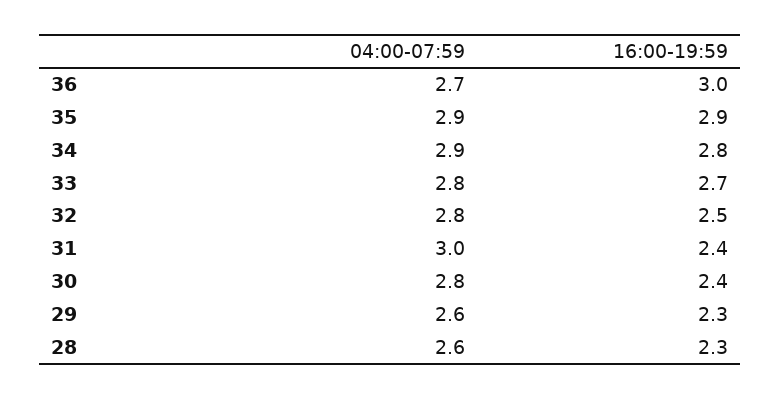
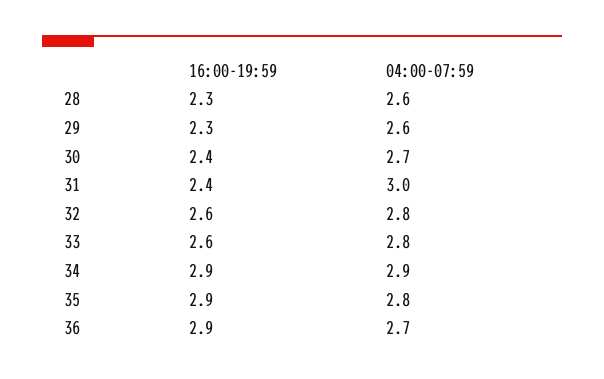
16:00-19:59, 36: 3 -> 2.9
04:00-07:59, 35: 2.9 -> 2.8
16:00-19:59, 34: 2.8 -> 2.9
16:00-19:59, 33: 2.7 -> 2.6
16:00-19:59, 32: 2.5 -> 2.6
04:00-07:59, 30: 2.8 -> 2.7

